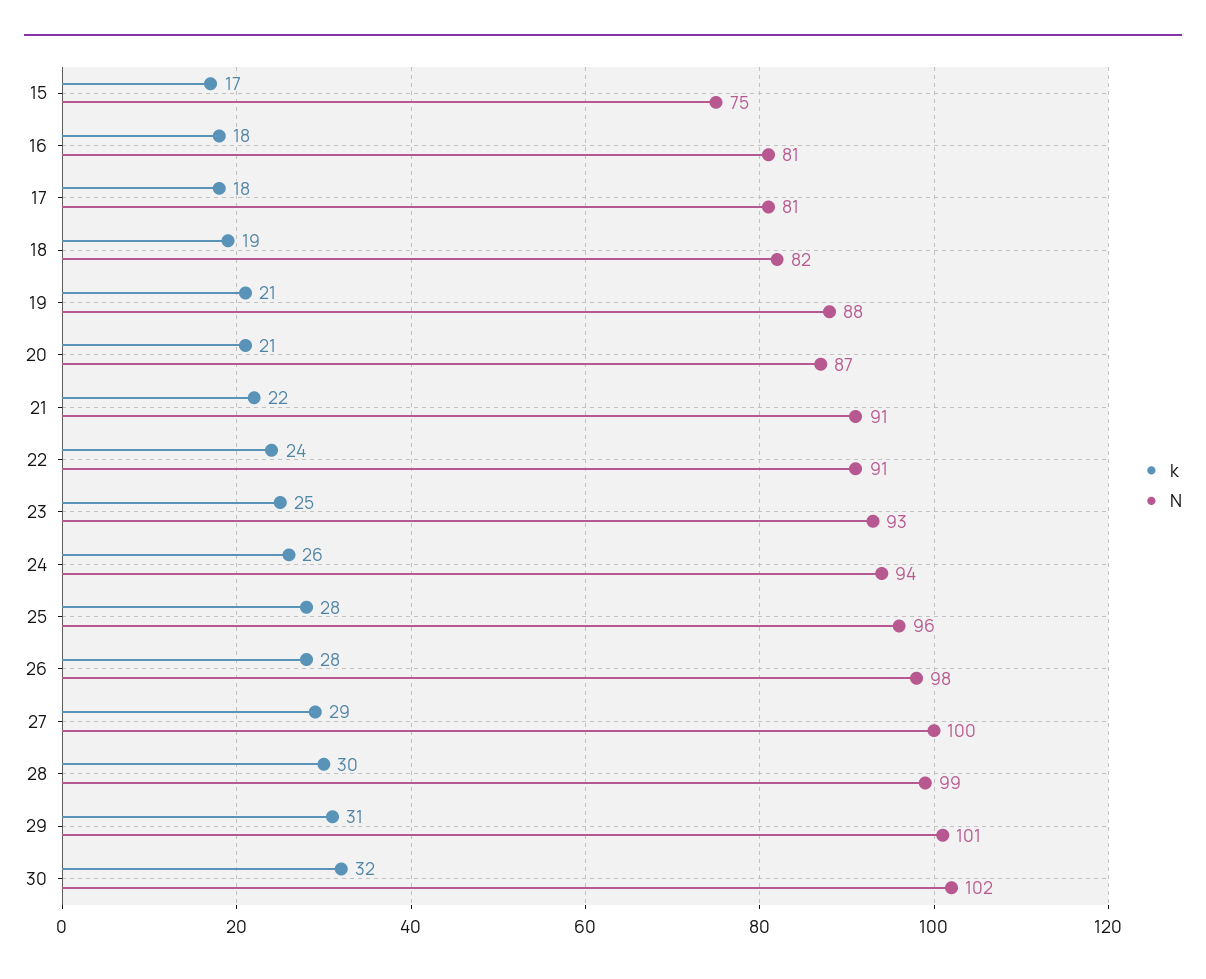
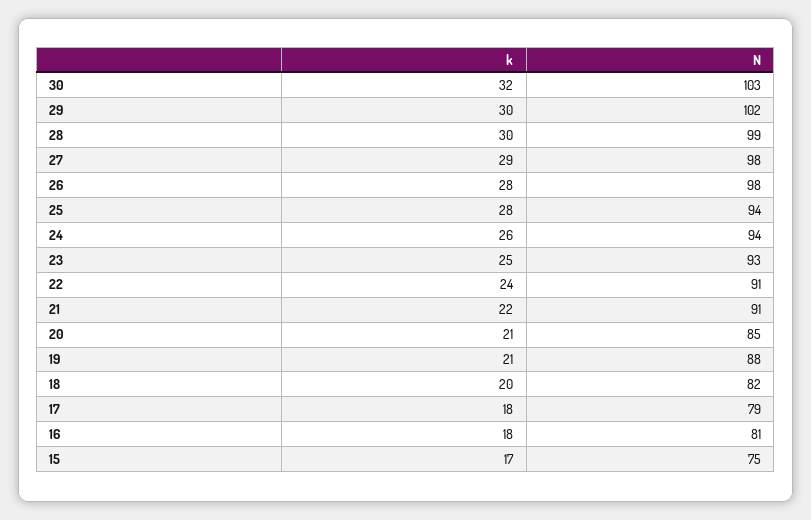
N, 17: 81 -> 79
k, 18: 19 -> 20
N, 20: 87 -> 85
N, 25: 96 -> 94
N, 27: 100 -> 98
k, 29: 31 -> 30
N, 29: 101 -> 102
N, 30: 102 -> 103

